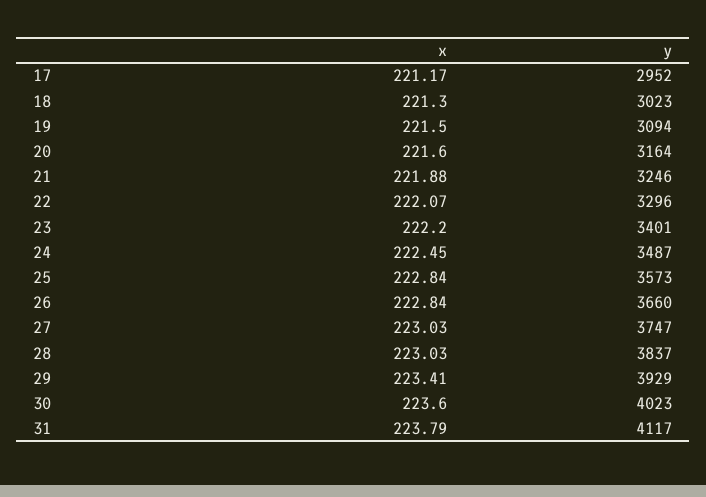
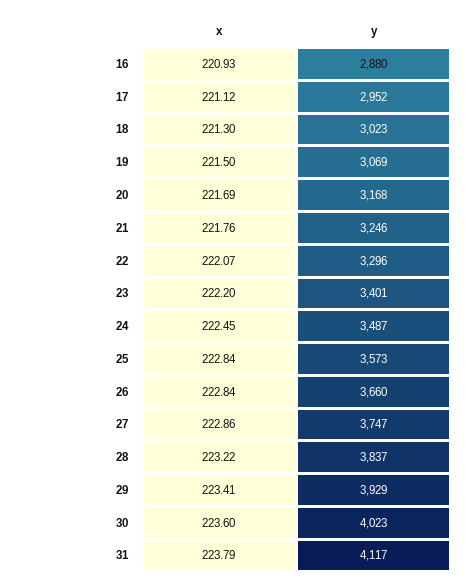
x, 17: 221.17 -> 221.12
y, 19: 3094 -> 3069
x, 20: 221.6 -> 221.69
y, 20: 3164 -> 3168
x, 21: 221.88 -> 221.76
x, 27: 223.03 -> 222.86
x, 28: 223.03 -> 223.22
x, 16: none -> 220.93
y, 16: none -> 2880

